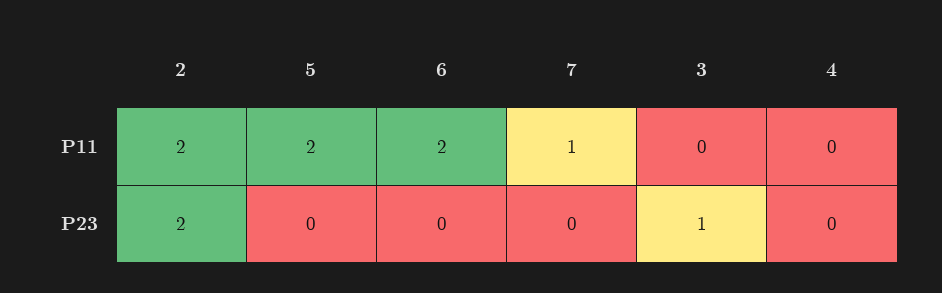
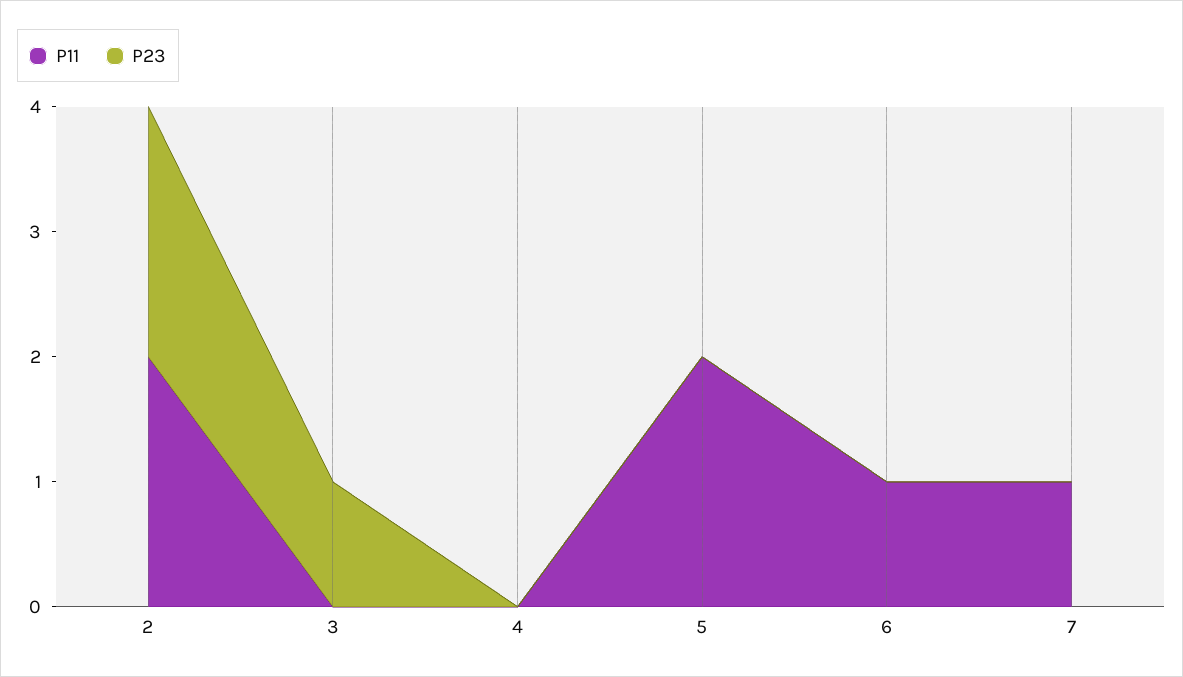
P11, 6: 2 -> 1

